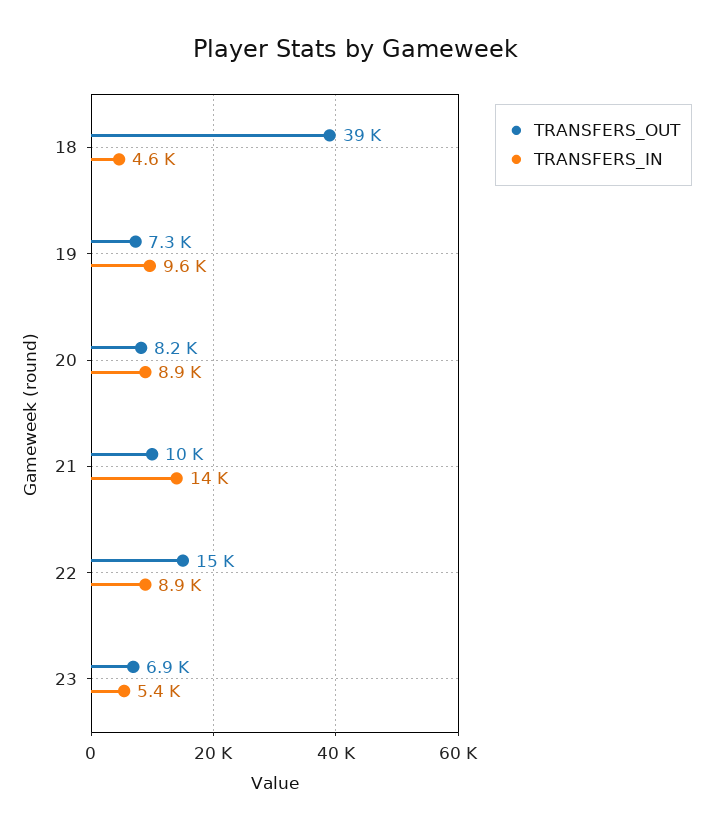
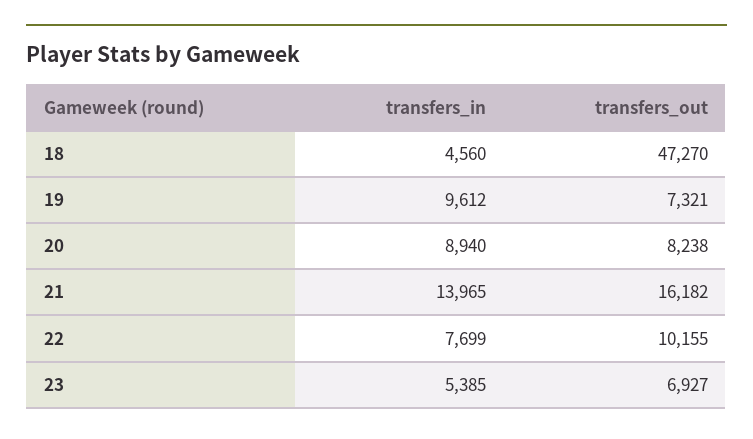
TRANSFERS_OUT, 18: 39000 -> 47270
TRANSFERS_OUT, 21: 10000 -> 16182
TRANSFERS_OUT, 22: 15000 -> 10155
TRANSFERS_IN, 22: 8900 -> 7699

